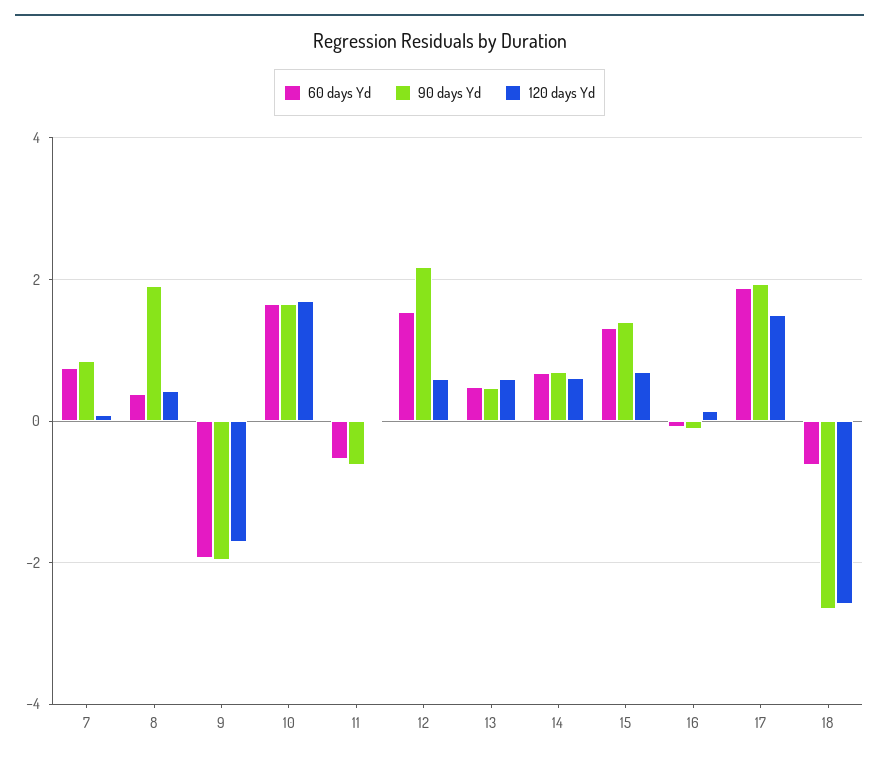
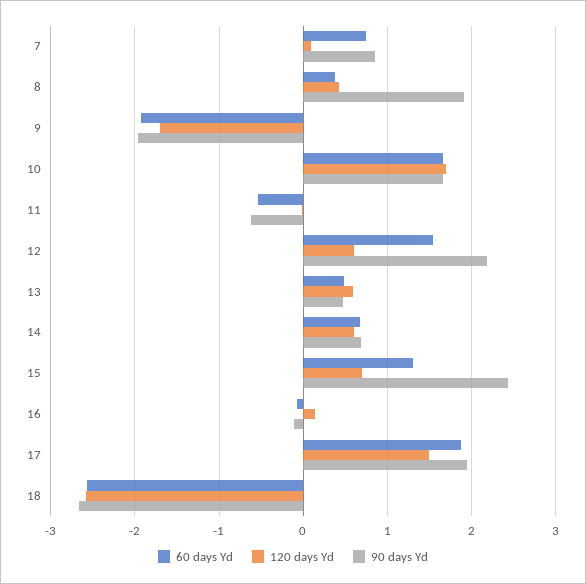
90 days Yd, 15: 1.4 -> 2.4
60 days Yd, 18: -0.6 -> -2.6

